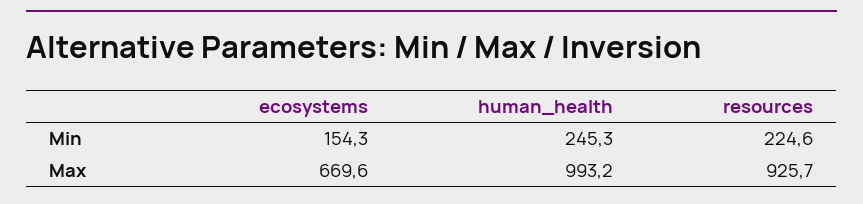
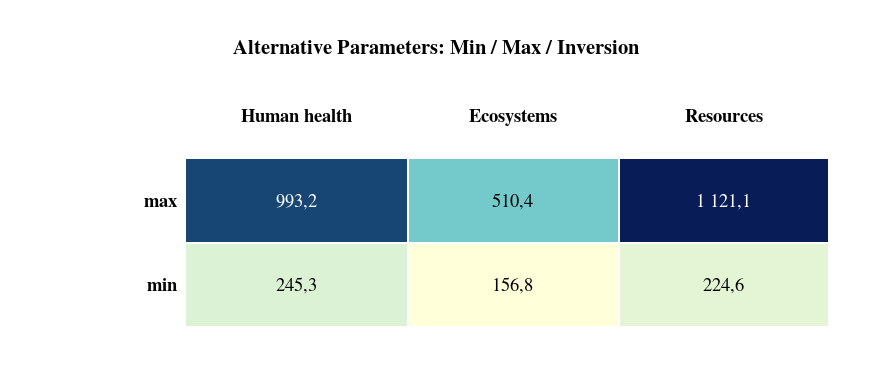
ecosystems, Min: 154.3 -> 156.8
ecosystems, Max: 669.6 -> 510.4
resources, Max: 925.7 -> 1121.1

